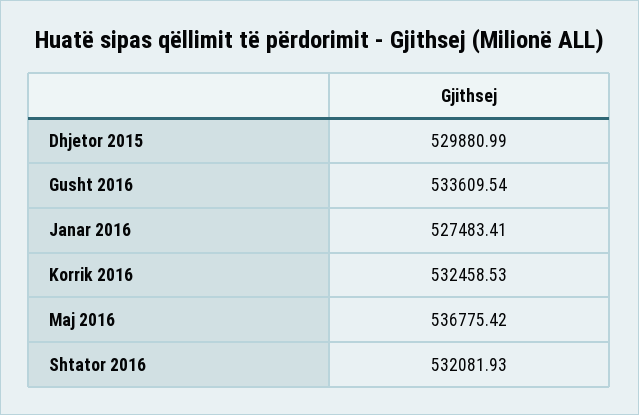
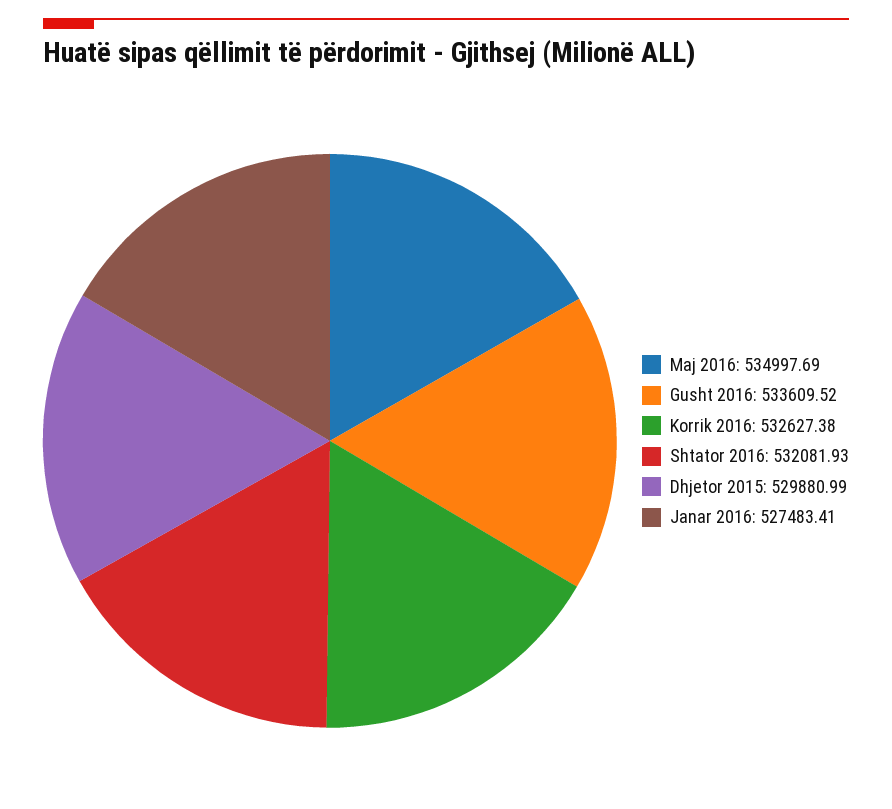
Gusht 2016: 533609.54 -> 533609.52
Korrik 2016: 532458.53 -> 532627.38
Maj 2016: 536775.42 -> 534997.69

